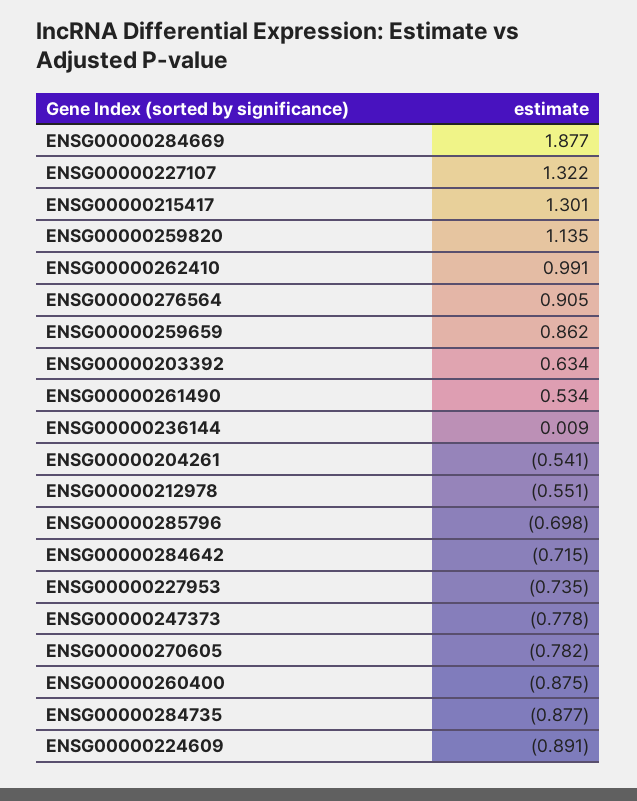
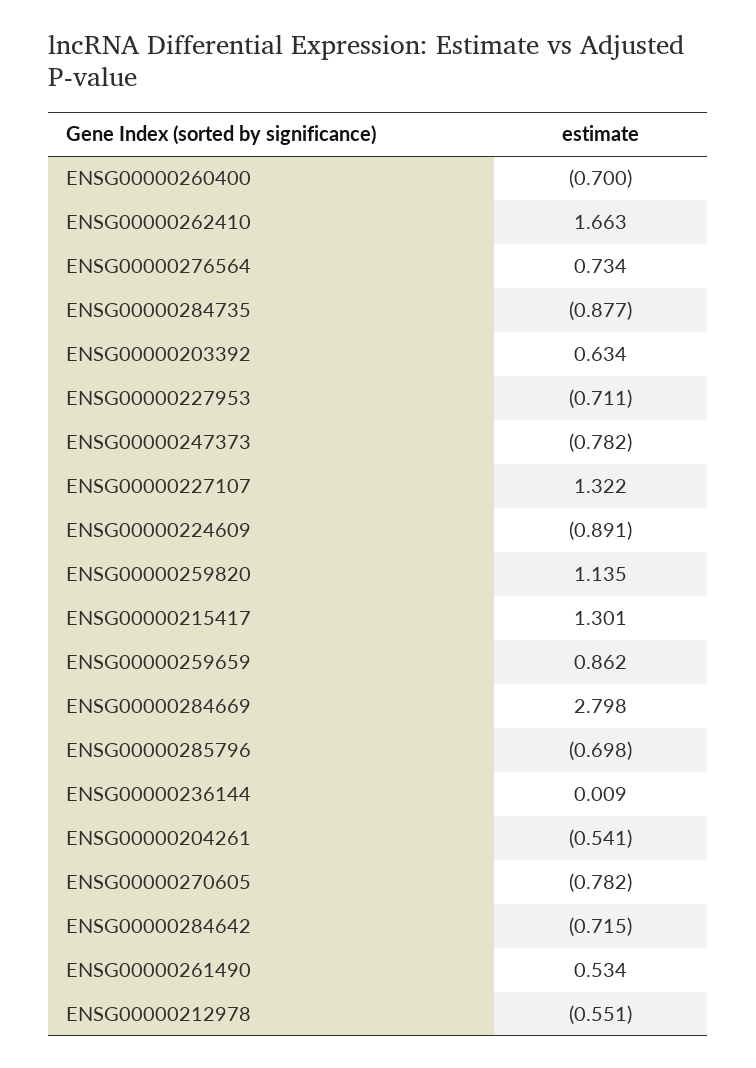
ENSG00000284669: 1.877 -> 2.798
ENSG00000262410: 0.991 -> 1.663
ENSG00000276564: 0.905 -> 0.734
ENSG00000227953: -0.735 -> -0.711
ENSG00000247373: -0.778 -> -0.782
ENSG00000260400: -0.875 -> -0.7

